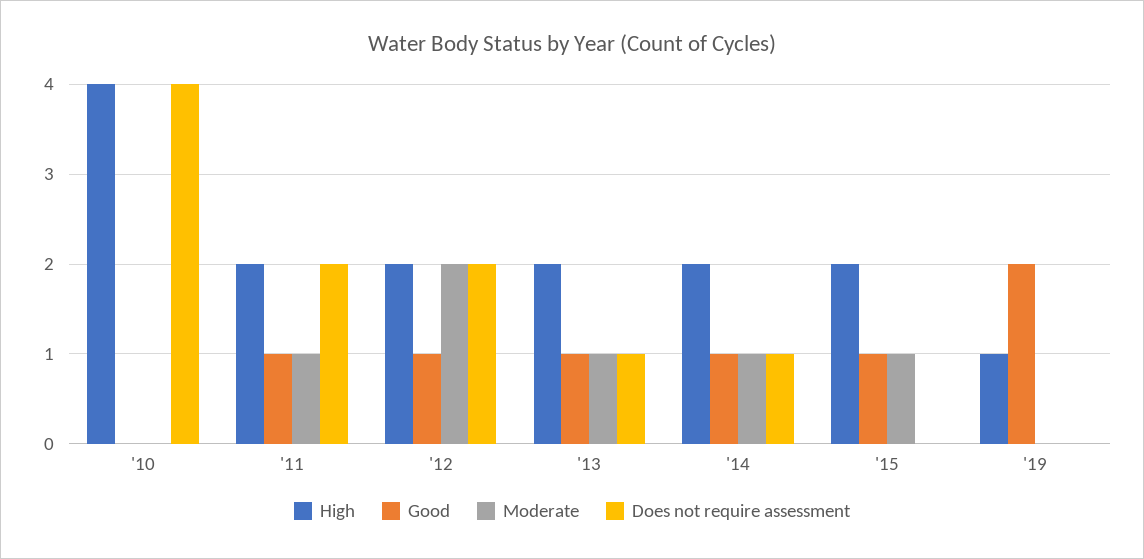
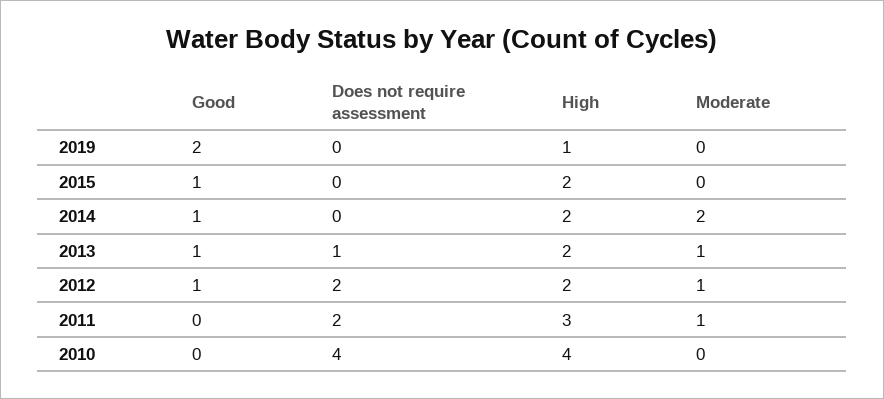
High, '11: 2 -> 3
Good, '11: 1 -> 0
Moderate, '12: 2 -> 1
Moderate, '14: 1 -> 2
Does not require assessment, '14: 1 -> 0
Moderate, '15: 1 -> 0

